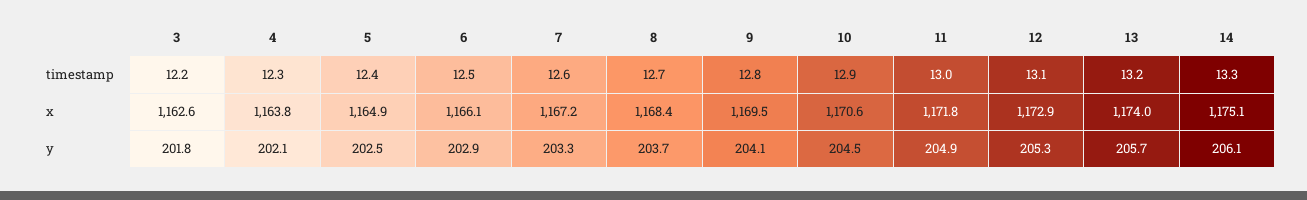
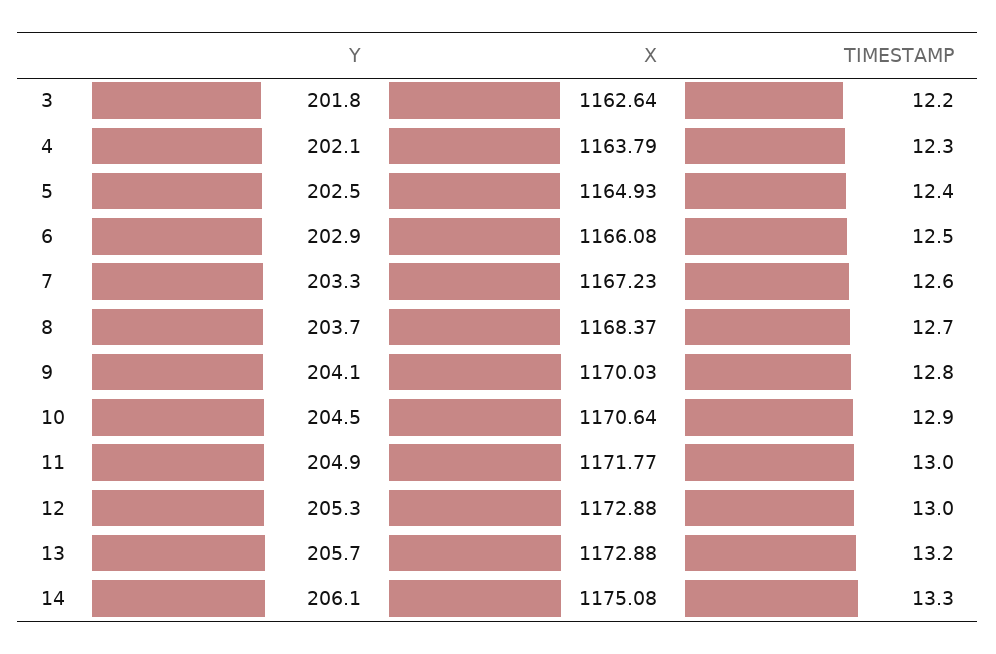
12, timestamp: 13.1 -> 13
9, x: 1169.5 -> 1170.03
13, x: 1174 -> 1172.88

